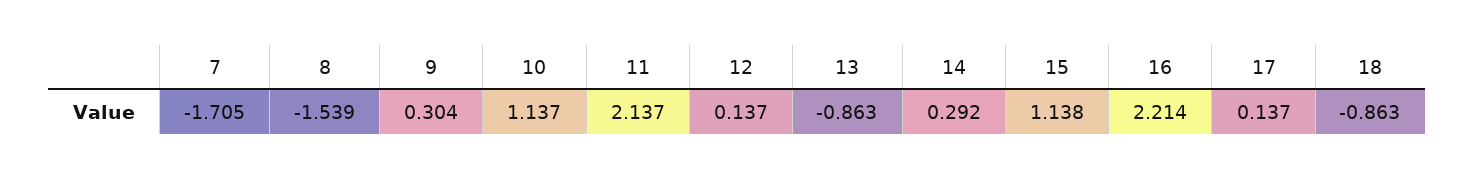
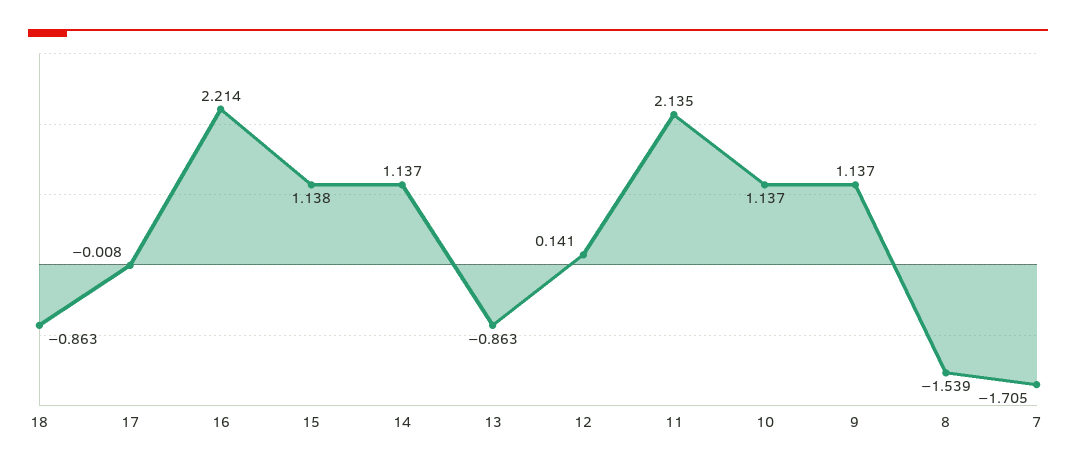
9: 0.304 -> 1.137
11: 2.137 -> 2.135
12: 0.137 -> 0.141
14: 0.292 -> 1.137
17: 0.137 -> -0.008

